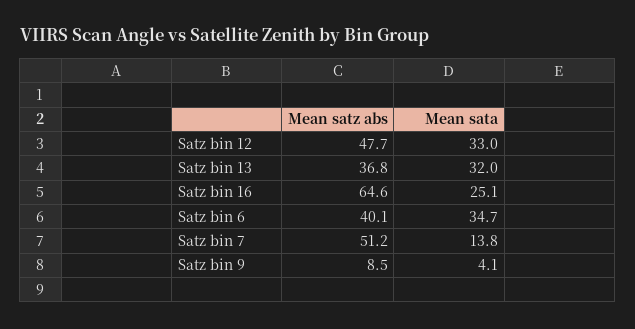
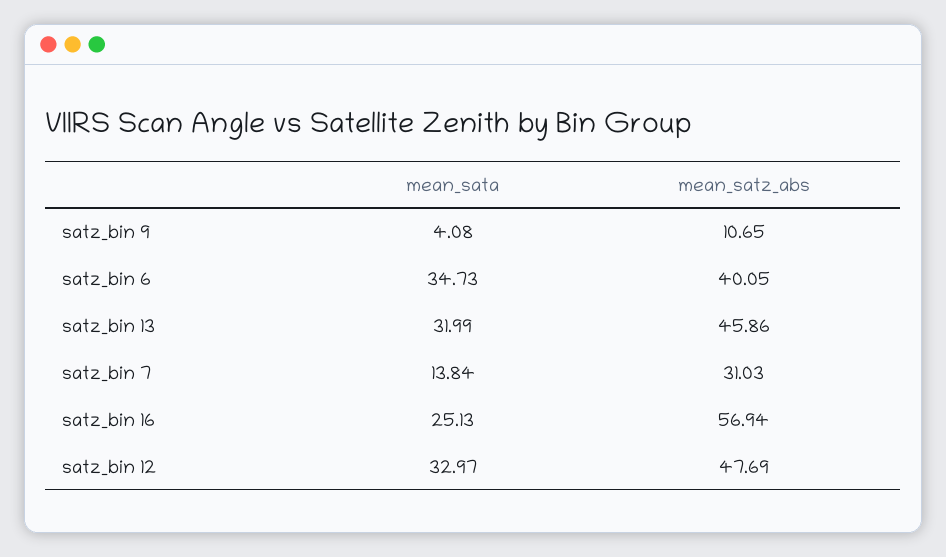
Mean satz abs, Satz bin 13: 36.8 -> 45.86
Mean satz abs, Satz bin 16: 64.6 -> 56.94
Mean satz abs, Satz bin 7: 51.2 -> 31.03
Mean satz abs, Satz bin 9: 8.5 -> 10.65

